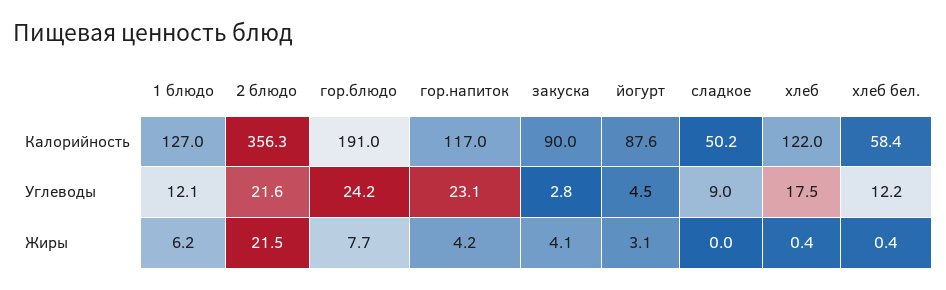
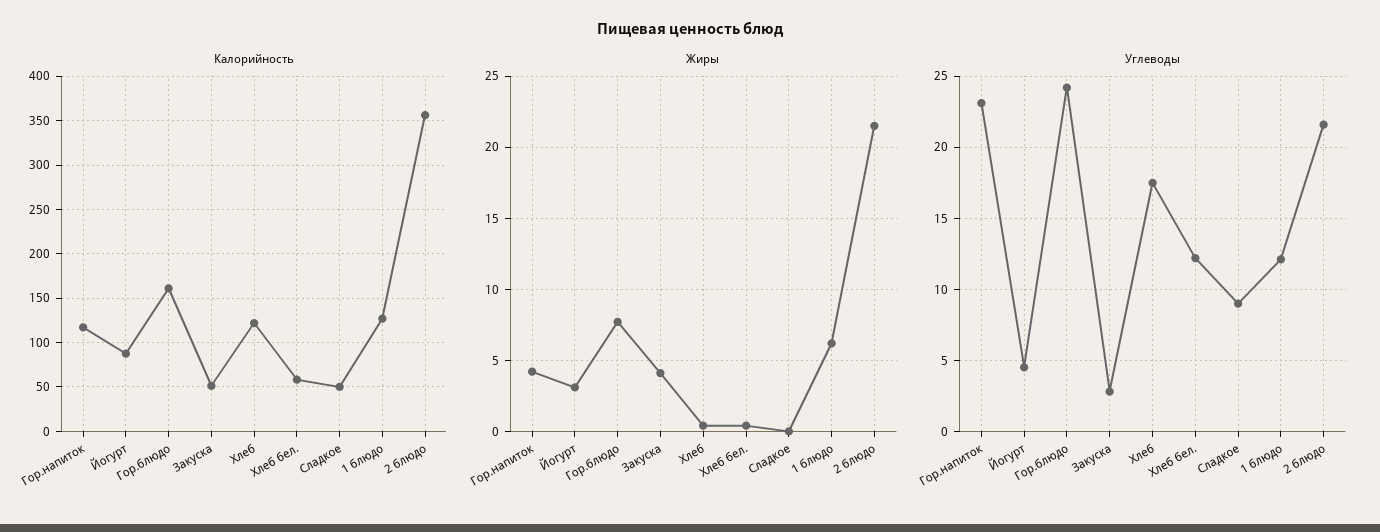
Калорийность, гор.блюдо: 191 -> 160
Калорийность, закуска: 90 -> 50

